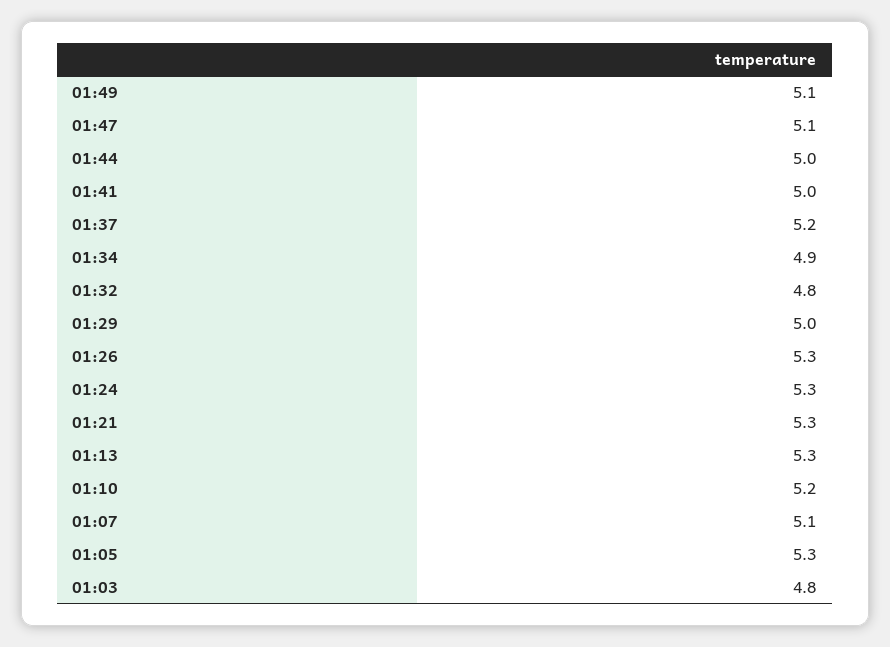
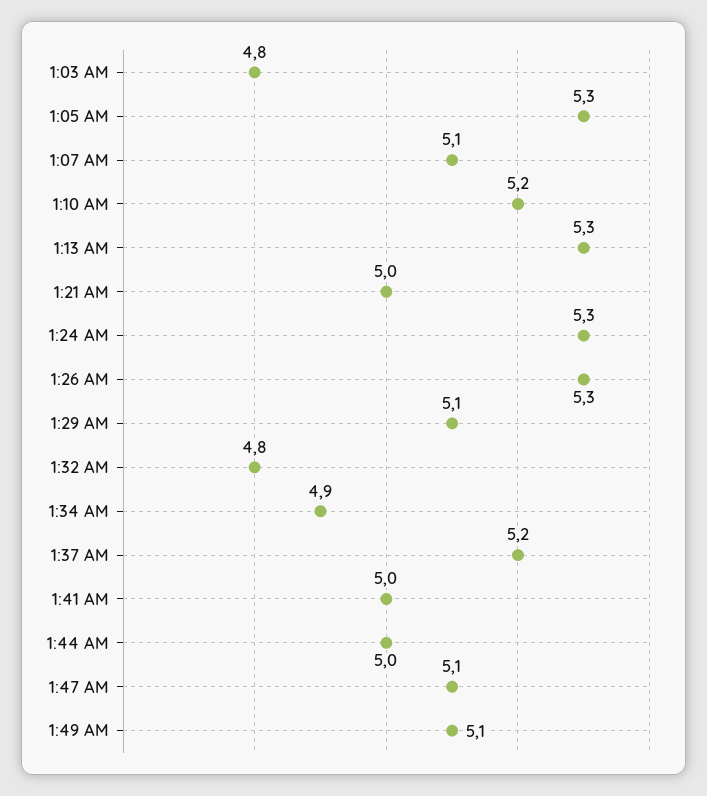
01:29: 5 -> 5.1
01:21: 5.3 -> 5

